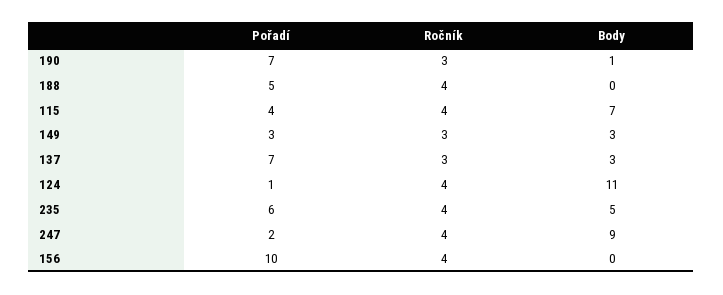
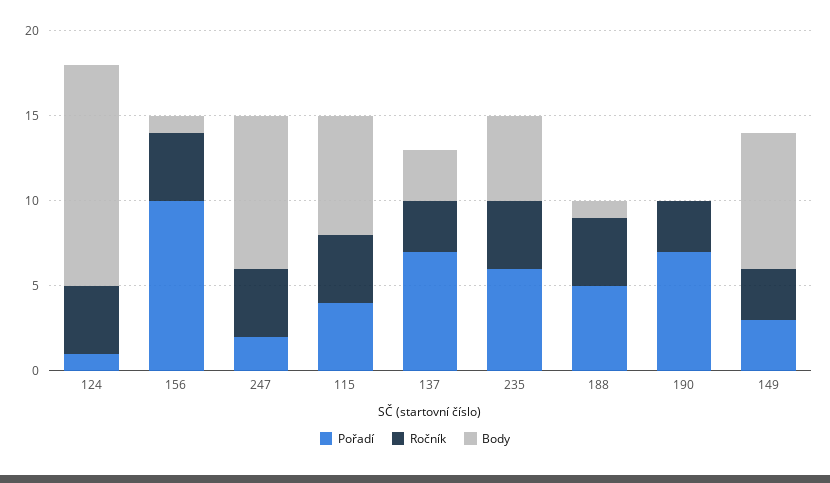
Body, 190: 1 -> 0
Body, 188: 0 -> 1
Body, 149: 3 -> 8
Body, 124: 11 -> 13
Body, 156: 0 -> 1

